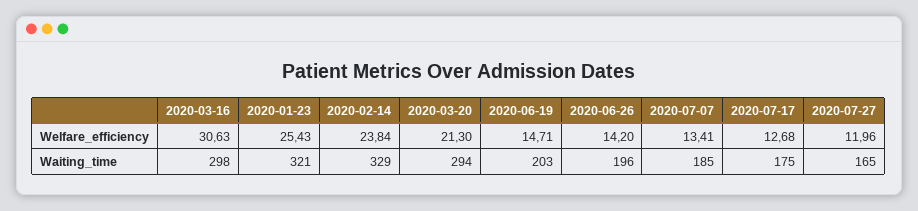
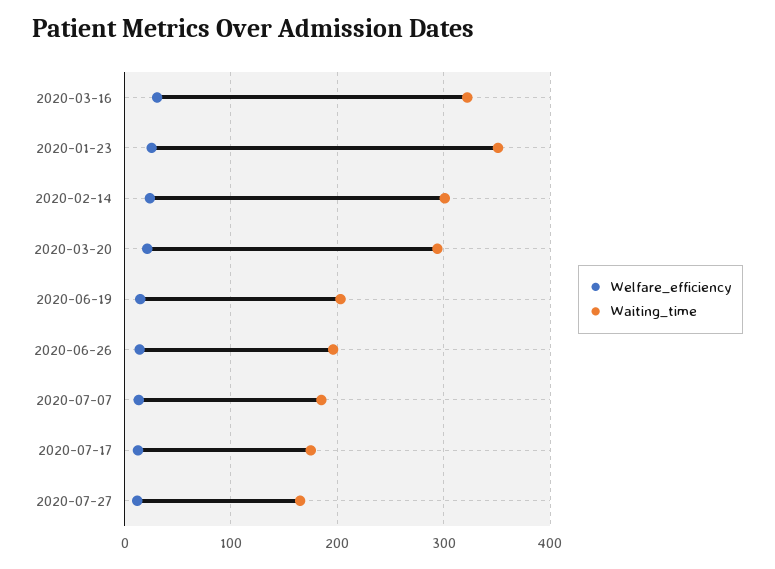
Waiting_time, 2020-03-16: 298 -> 320
Waiting_time, 2020-01-23: 321 -> 350
Waiting_time, 2020-02-14: 329 -> 300

